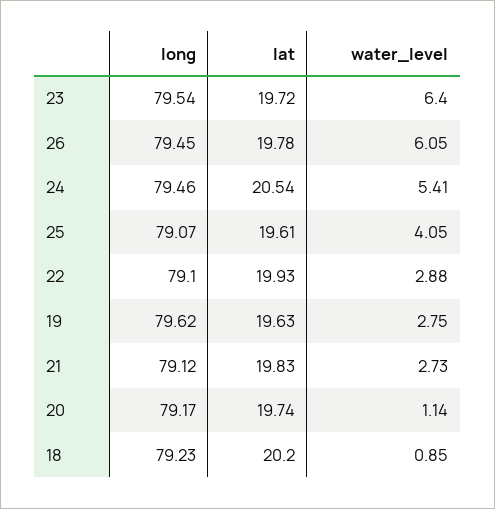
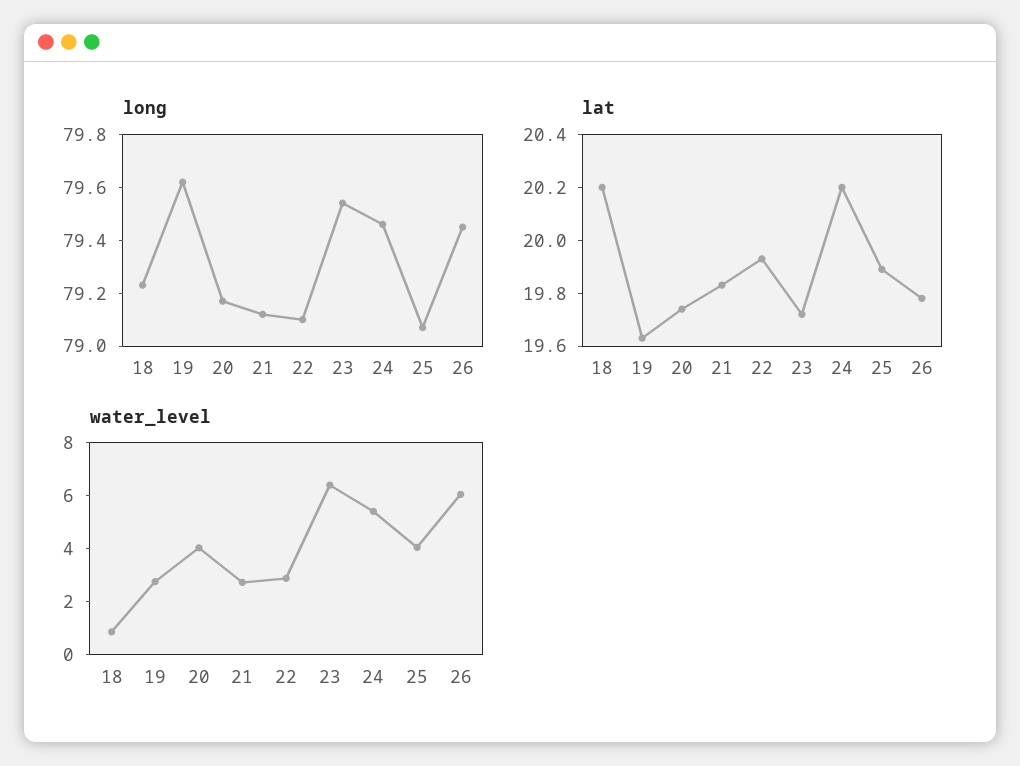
lat, 24: 20.54 -> 20.2
lat, 25: 19.61 -> 19.9
water_level, 20: 1.14 -> 4

